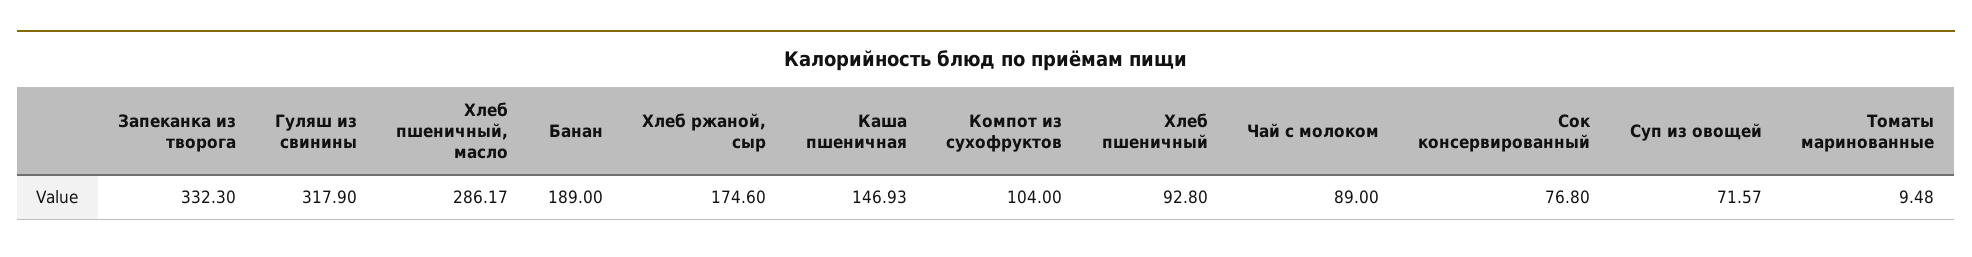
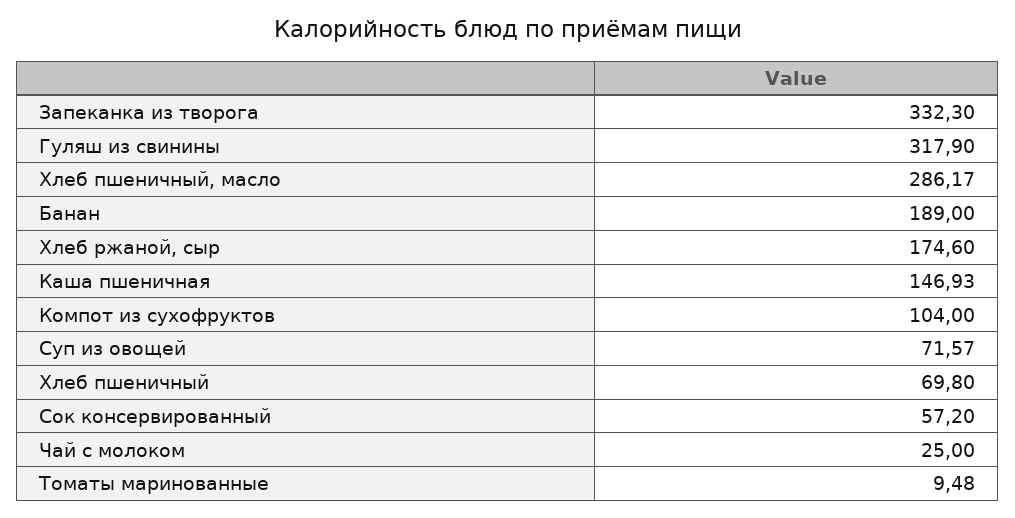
Хлеб пшеничный: 92.8 -> 69.8
Чай с молоком: 89 -> 25
Сок консервированный: 76.8 -> 57.2

